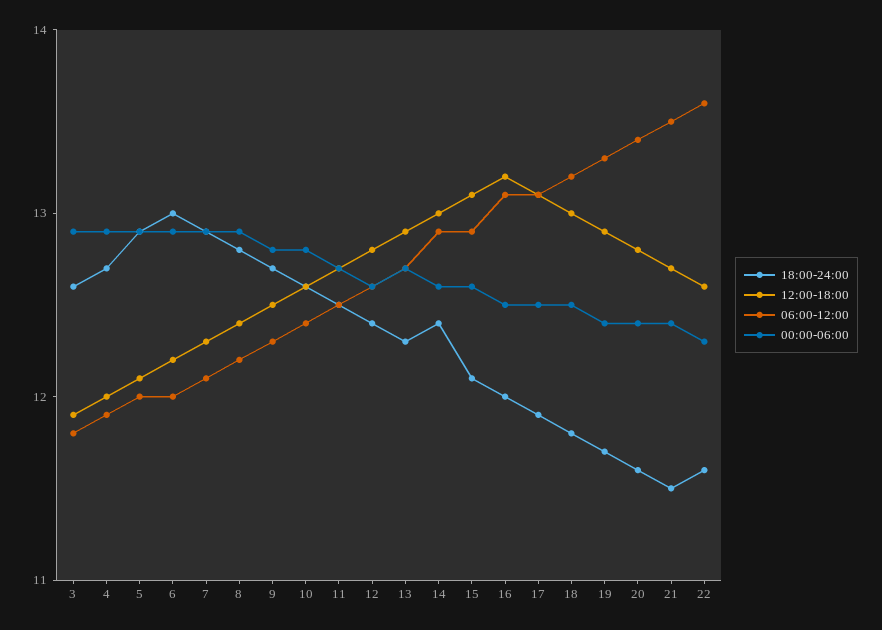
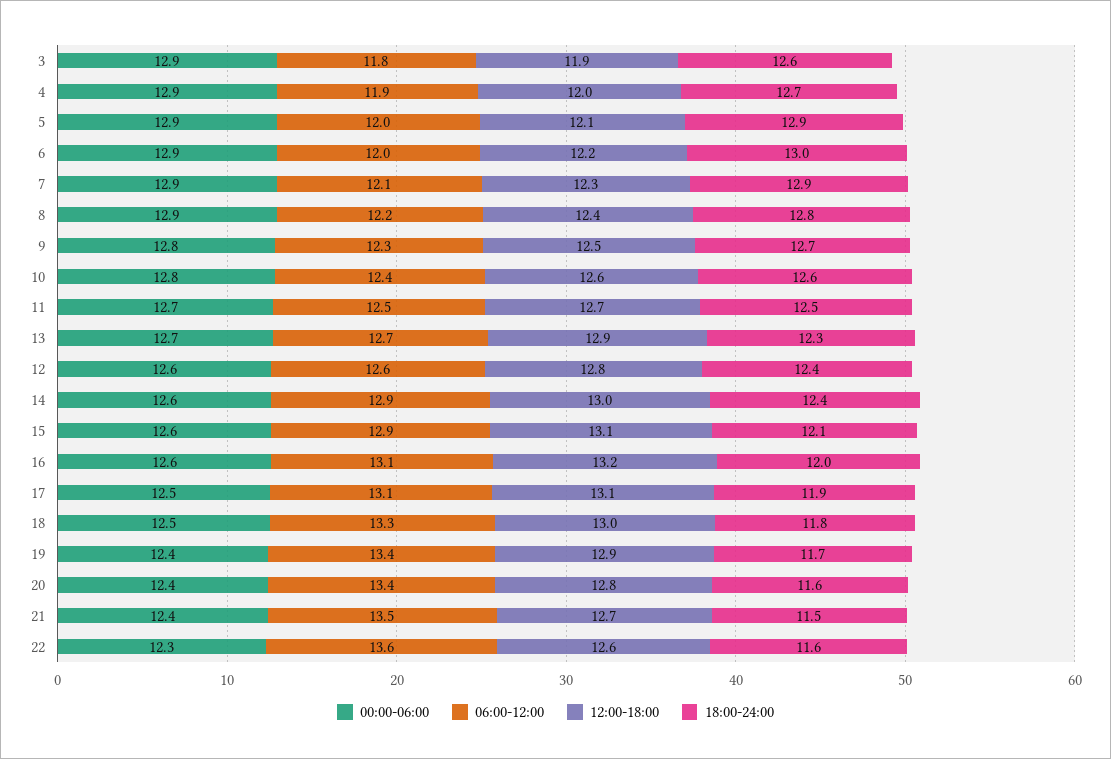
00:00-06:00, 16: 12.5 -> 12.6
06:00-12:00, 18: 13.2 -> 13.3
06:00-12:00, 19: 13.3 -> 13.4

